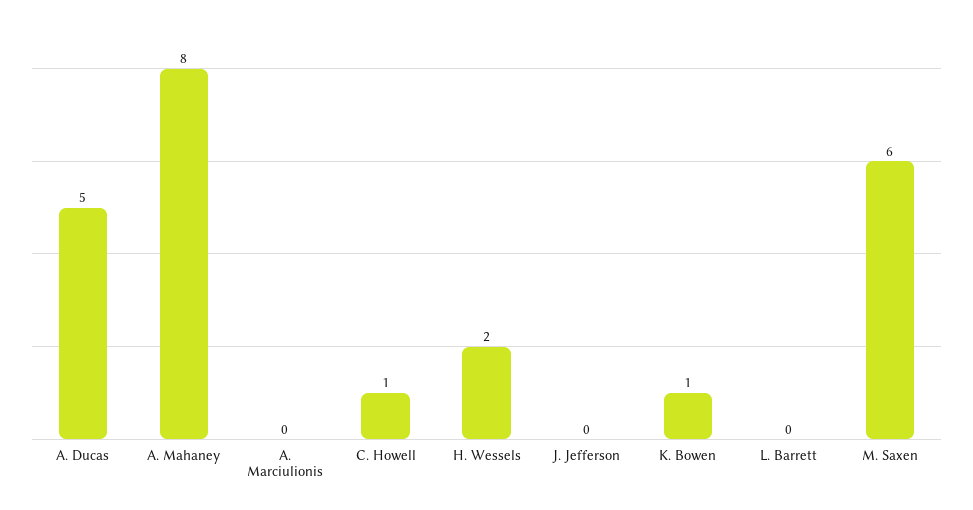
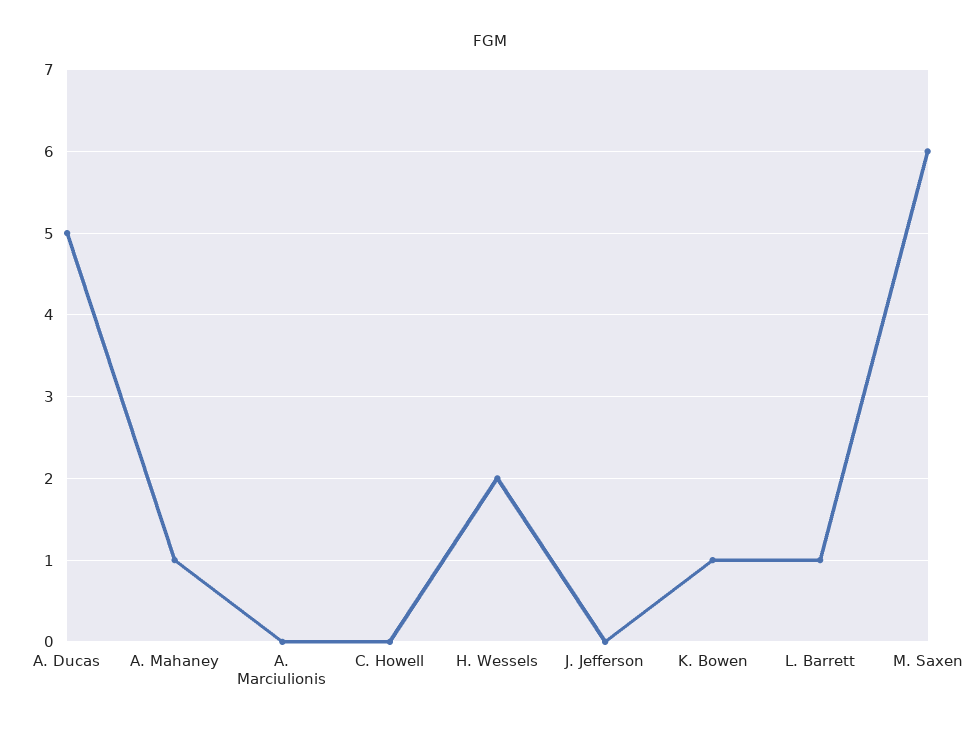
A. Mahaney: 8 -> 1
C. Howell: 1 -> 0
L. Barrett: 0 -> 1

